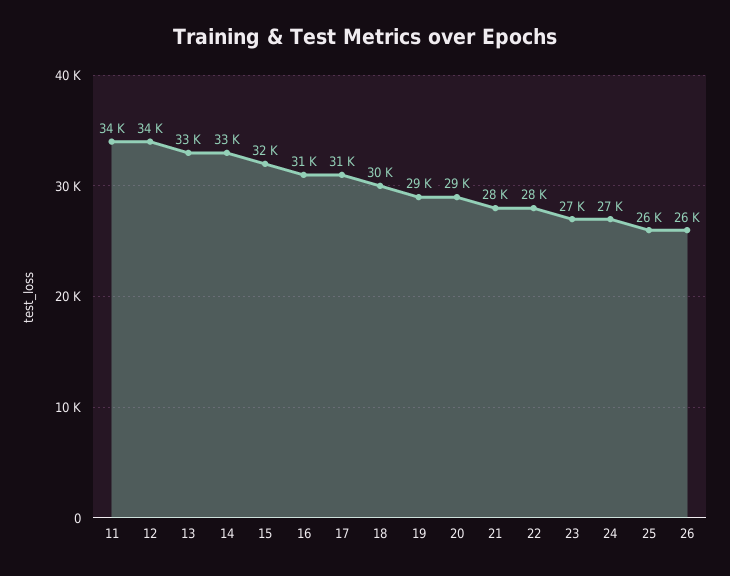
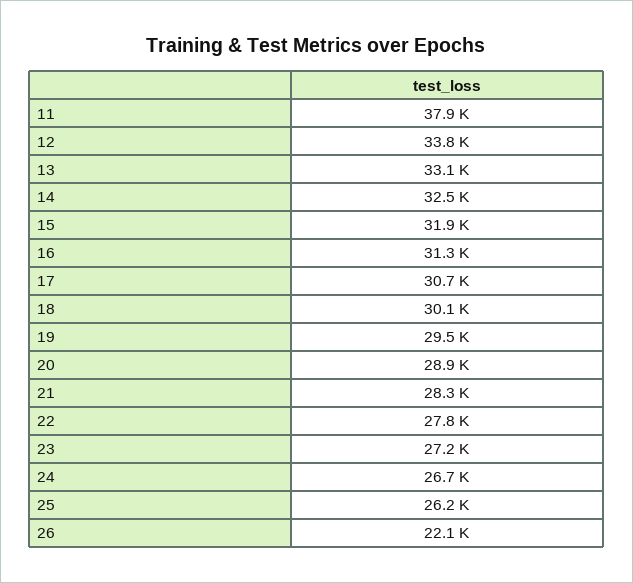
11: 34000 -> 37900
26: 26000 -> 22100

